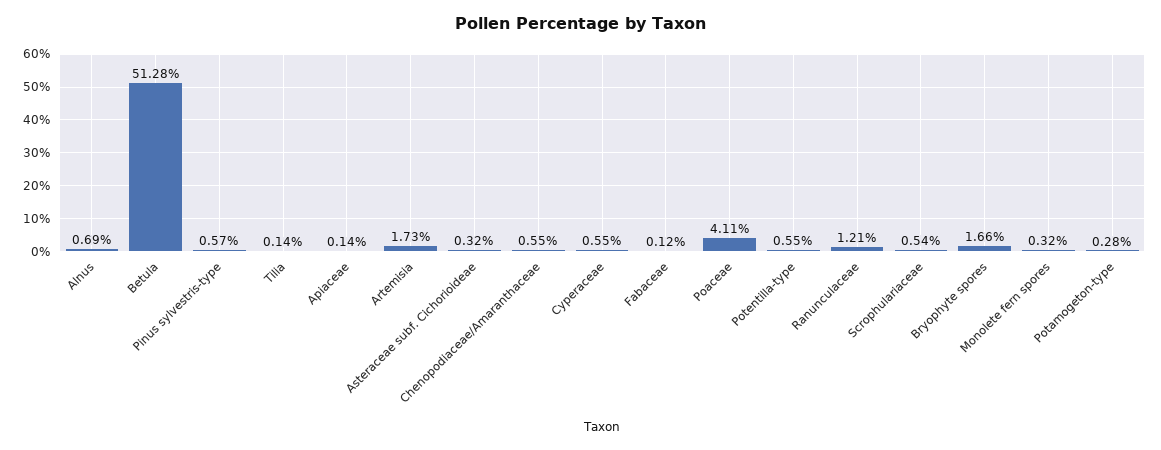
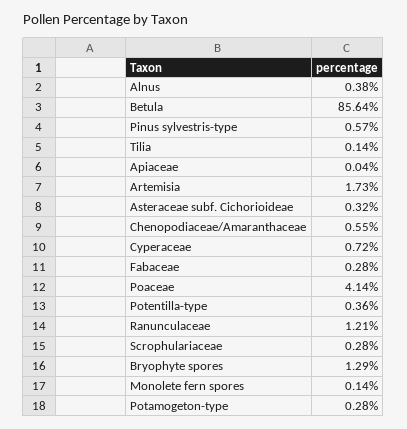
Alnus: 0.69 -> 0.38
Betula: 51.28 -> 85.64
Apiaceae: 0.14 -> 0.04
Cyperaceae: 0.55 -> 0.72
Fabaceae: 0.12 -> 0.28
Poaceae: 4.11 -> 4.14
Potentilla-type: 0.55 -> 0.36
Scrophulariaceae: 0.54 -> 0.28
Bryophyte spores: 1.66 -> 1.29
Monolete fern spores: 0.32 -> 0.14

